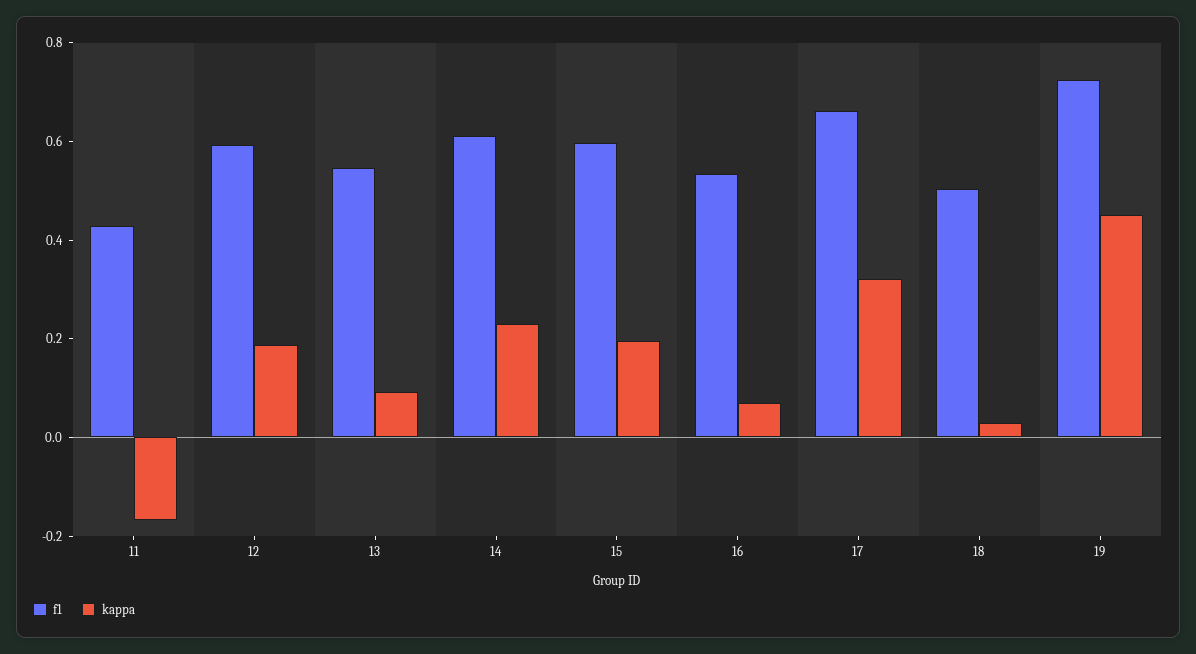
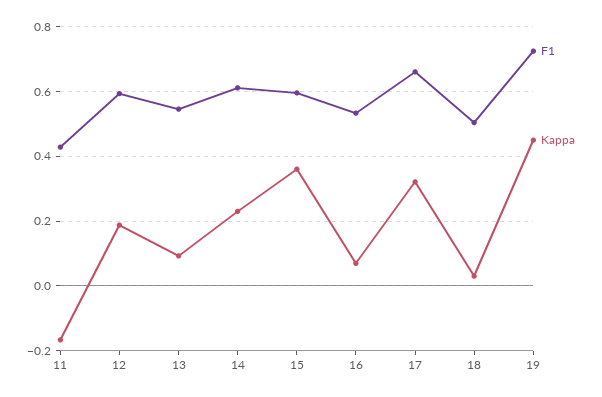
kappa, 15: 0.2 -> 0.36

